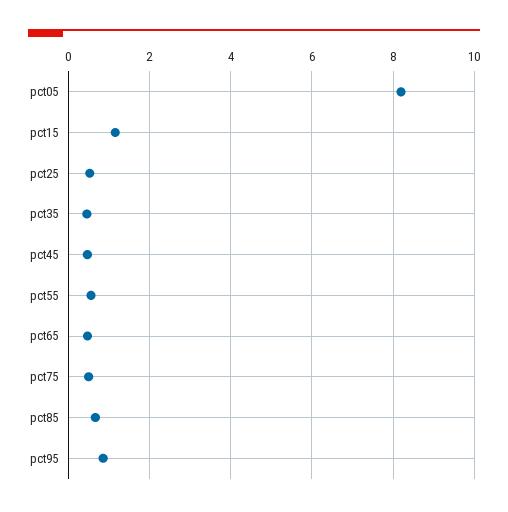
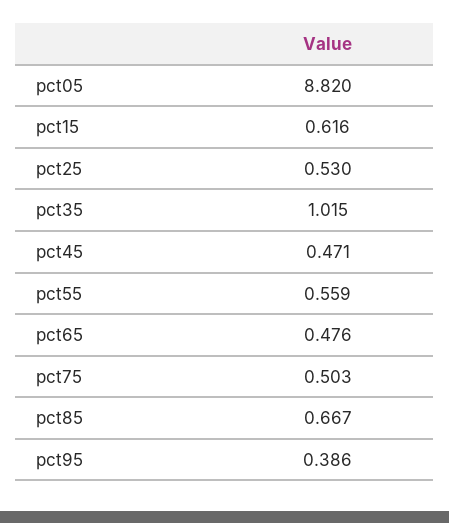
pct05: 8.2 -> 8.82
pct15: 1.2 -> 0.616
pct35: 0.4 -> 1.015
pct95: 0.8 -> 0.386

